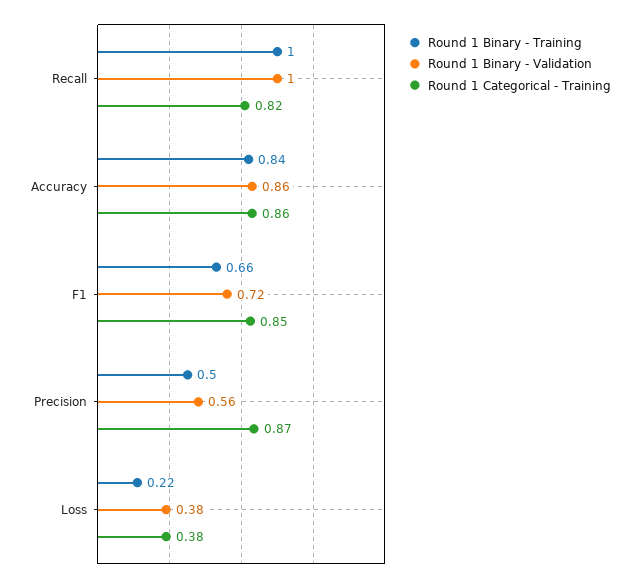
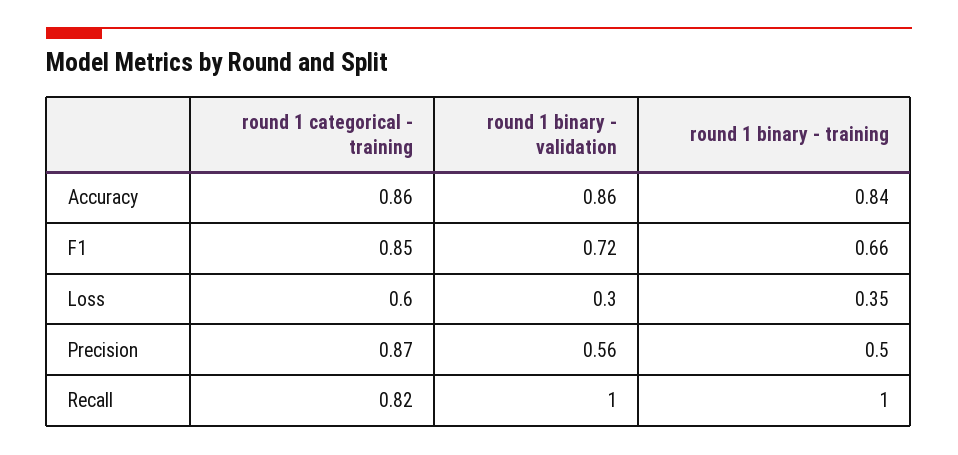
Round 1 Binary - Training, Loss: 0.22 -> 0.35
Round 1 Binary - Validation, Loss: 0.38 -> 0.3
Round 1 Categorical - Training, Loss: 0.38 -> 0.6

